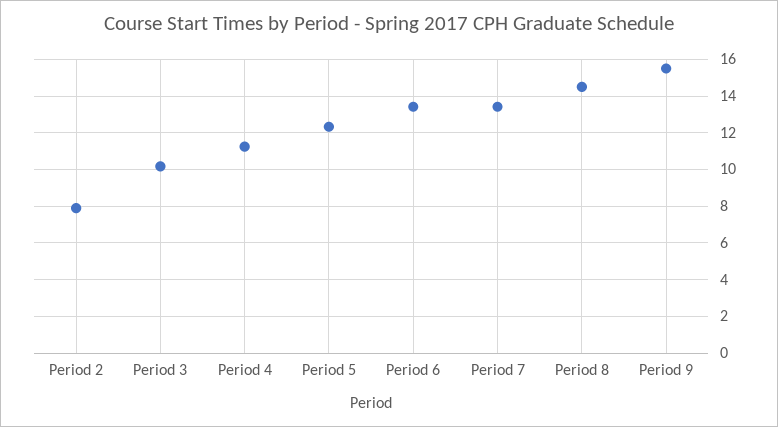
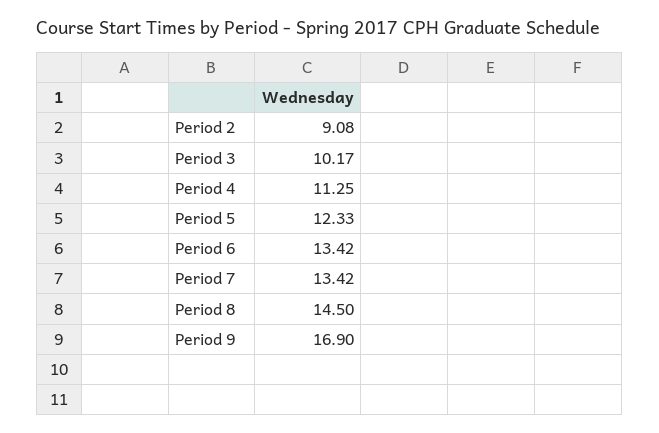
Period 2: 8 -> 9.08
Period 9: 15.5 -> 16.9

